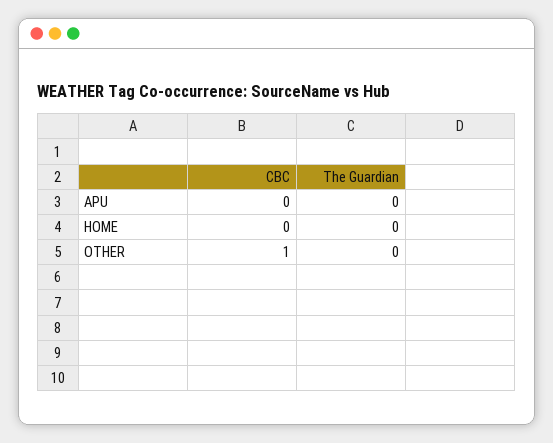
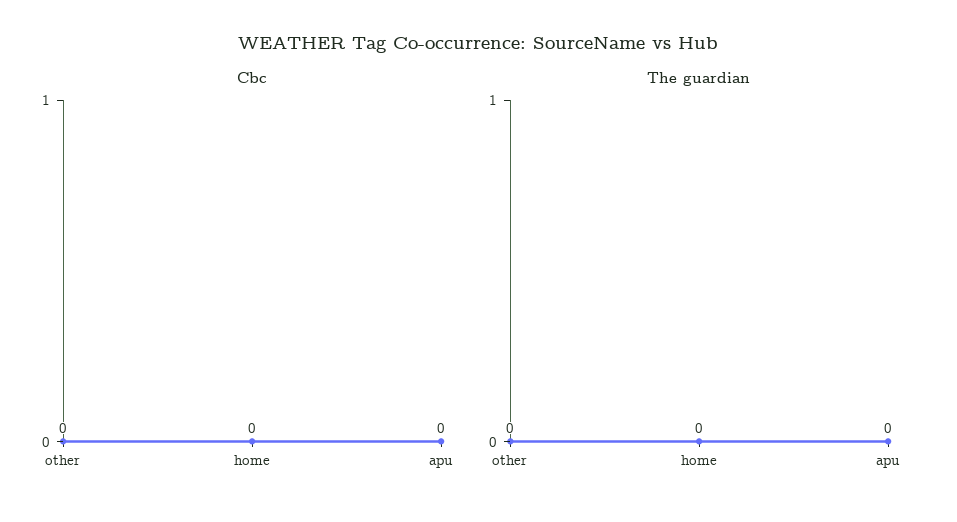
CBC, OTHER: 1 -> 0

